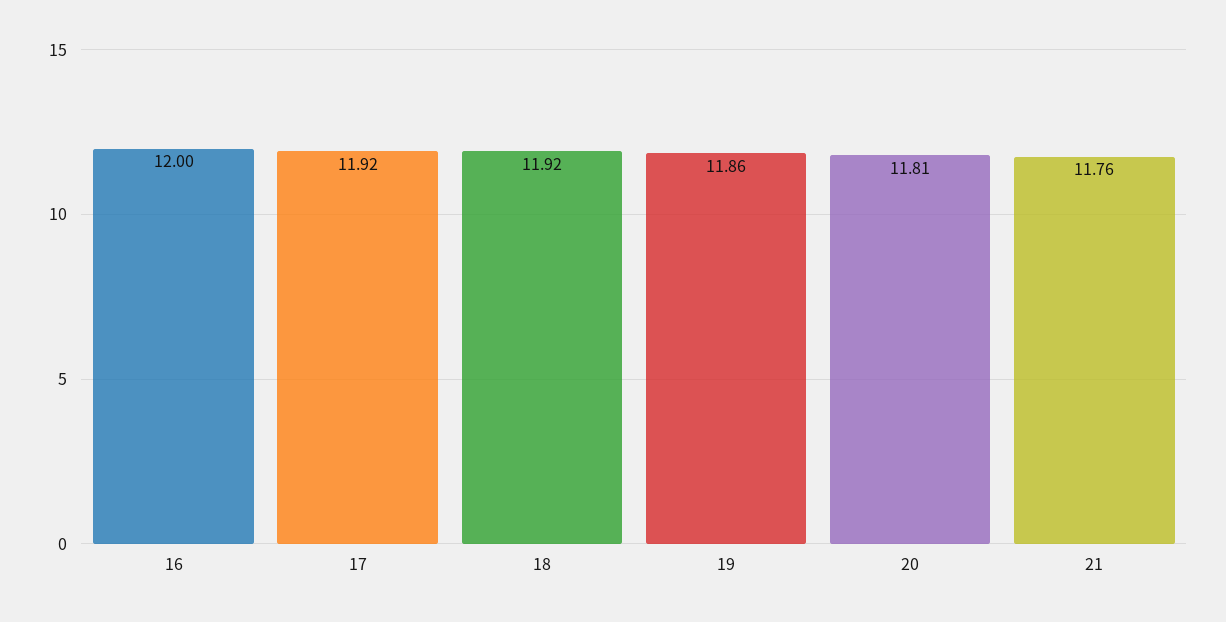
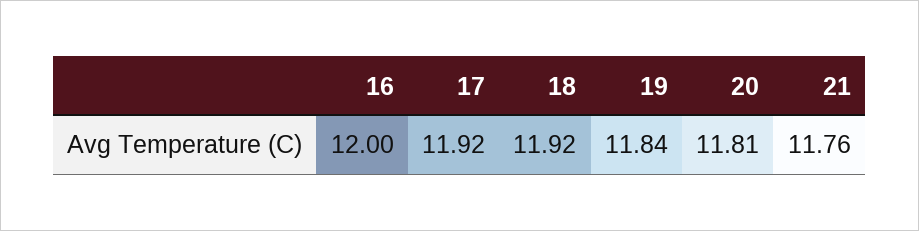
19: 11.86 -> 11.84

